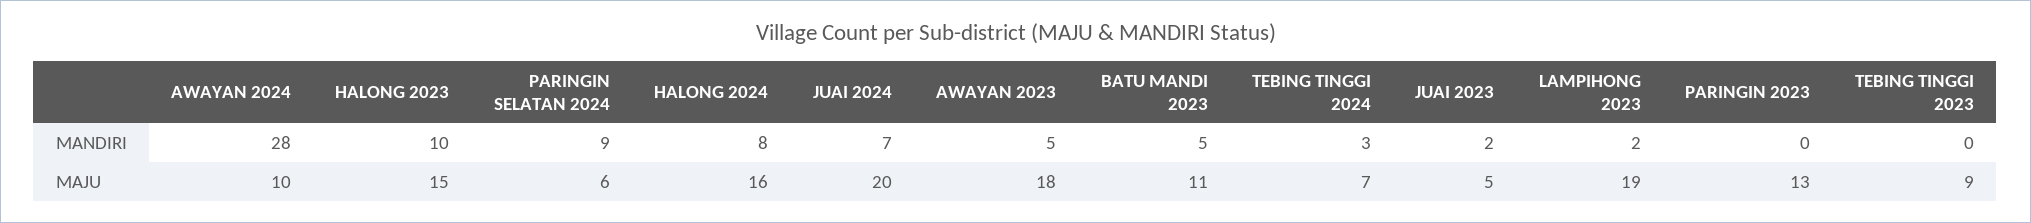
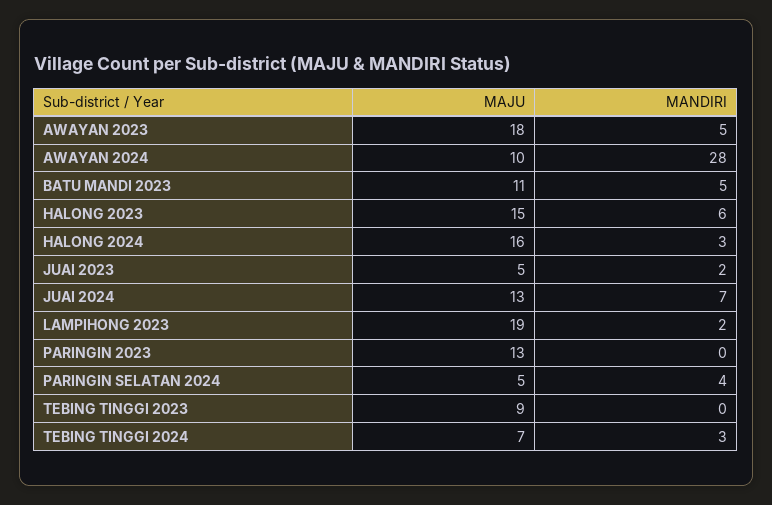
HALONG 2023, MANDIRI: 10 -> 6
PARINGIN SELATAN 2024, MANDIRI: 9 -> 4
HALONG 2024, MANDIRI: 8 -> 3
PARINGIN SELATAN 2024, MAJU: 6 -> 5
JUAI 2024, MAJU: 20 -> 13

